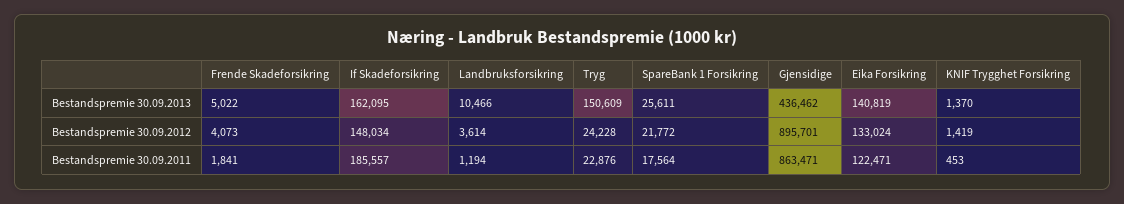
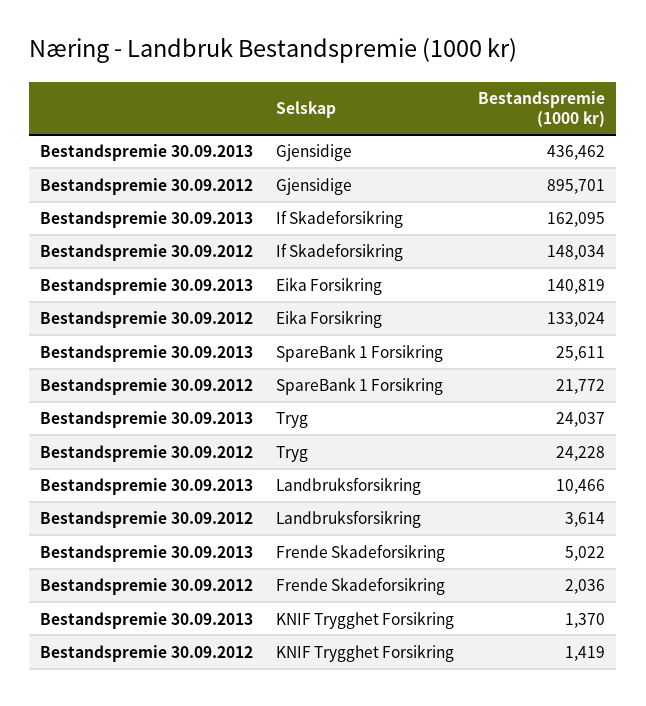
Tryg, Bestandspremie 30.09.2013: 150609 -> 24037
Frende Skadeforsikring, Bestandspremie 30.09.2012: 4073 -> 2036
Frende Skadeforsikring, Bestandspremie 30.09.2011: 1841 -> none
If Skadeforsikring, Bestandspremie 30.09.2011: 185557 -> none
Landbruksforsikring, Bestandspremie 30.09.2011: 1194 -> none
Tryg, Bestandspremie 30.09.2011: 22876 -> none
SpareBank 1 Forsikring, Bestandspremie 30.09.2011: 17564 -> none
Gjensidige, Bestandspremie 30.09.2011: 863471 -> none
Eika Forsikring, Bestandspremie 30.09.2011: 122471 -> none
KNIF Trygghet Forsikring, Bestandspremie 30.09.2011: 453 -> none

